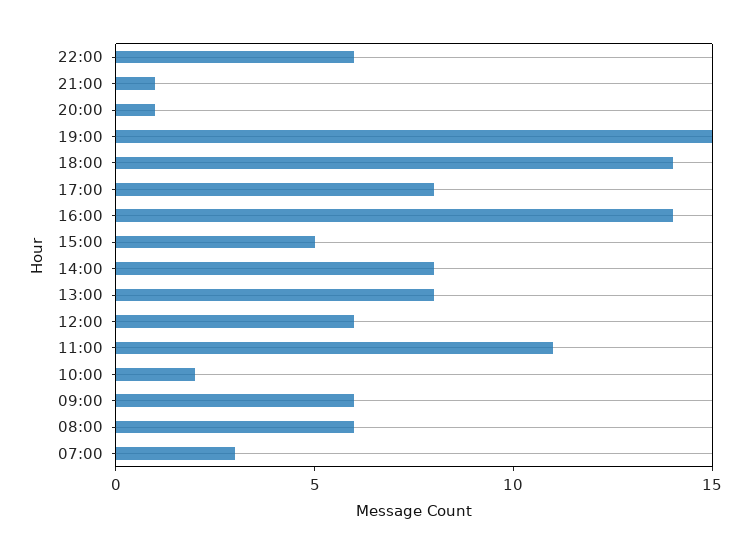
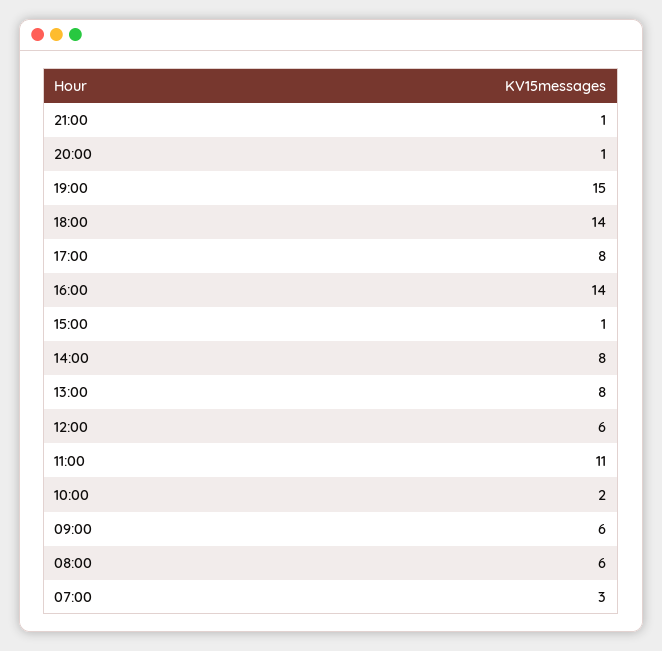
22:00: 6 -> none
15:00: 5 -> 1

